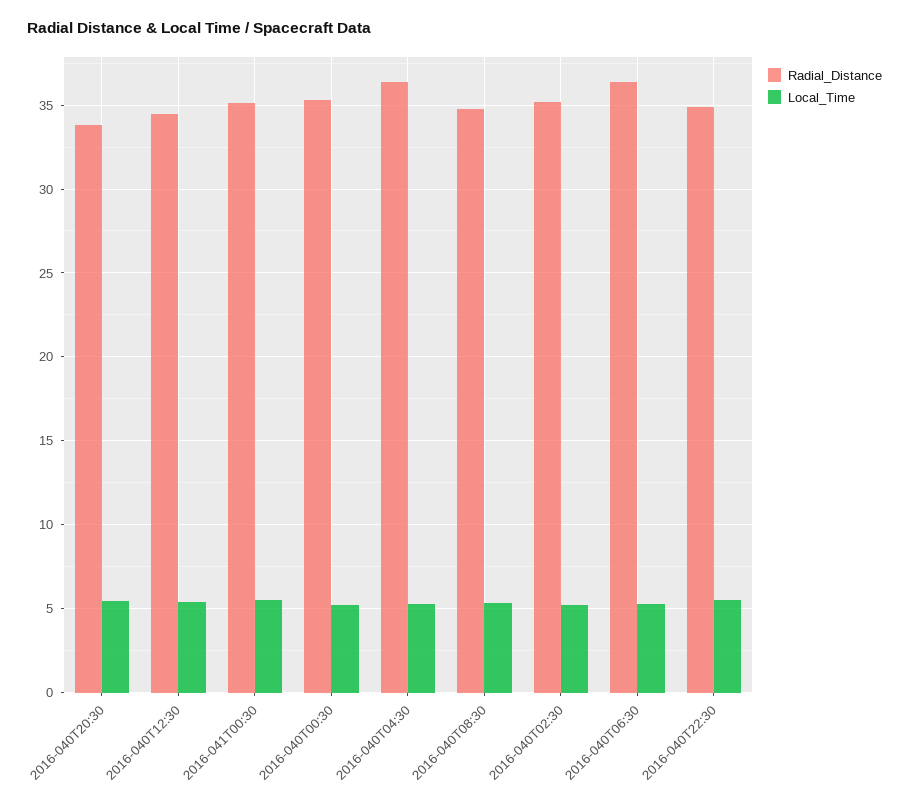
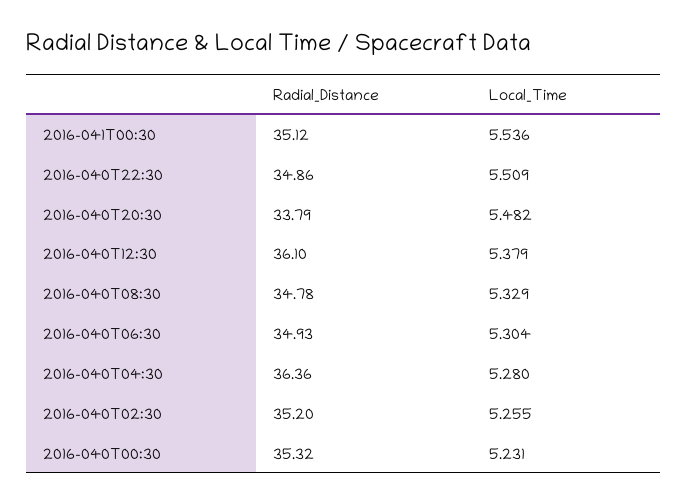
Radial_Distance, 2016-040T12:30: 34.5 -> 36.1
Radial_Distance, 2016-040T06:30: 36.5 -> 34.93

